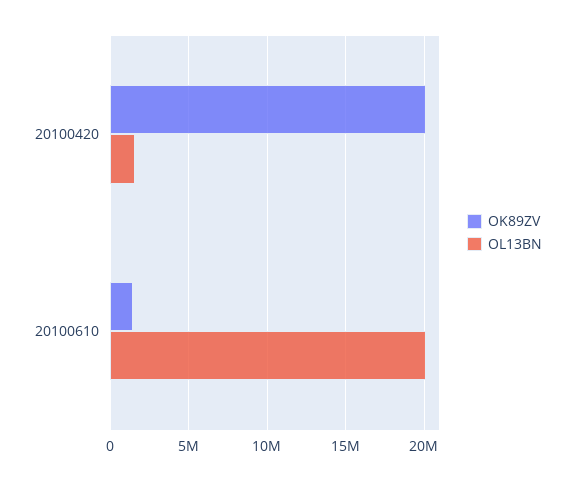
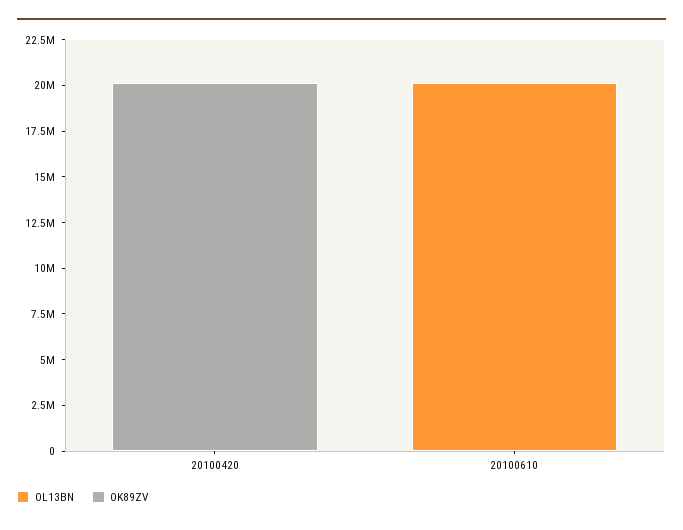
OL13BN, 20100420: 1500000 -> 0
OK89ZV, 20100610: 1500000 -> 0

